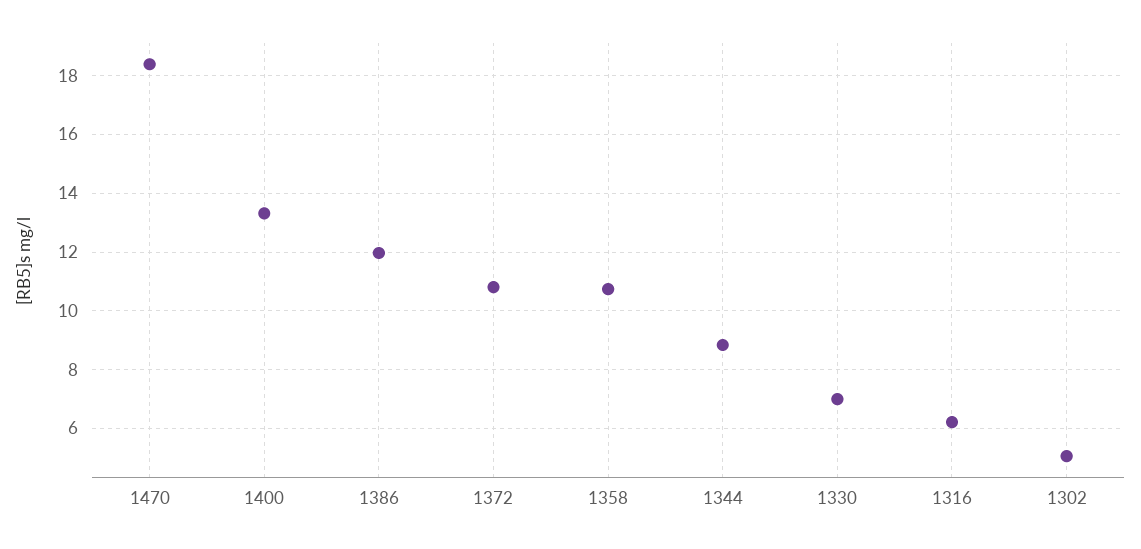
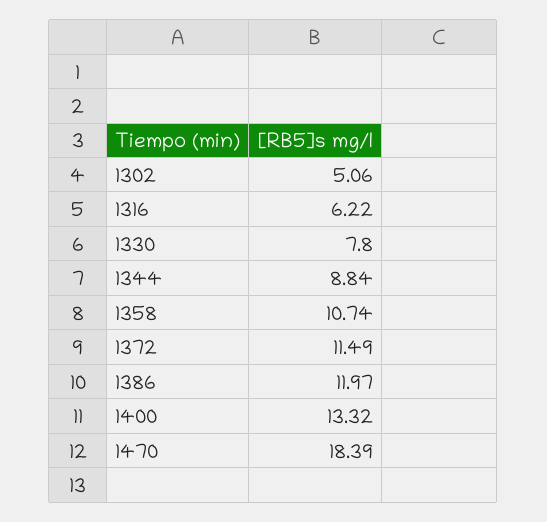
1372: 10.75 -> 11.49
1330: 7 -> 7.8

